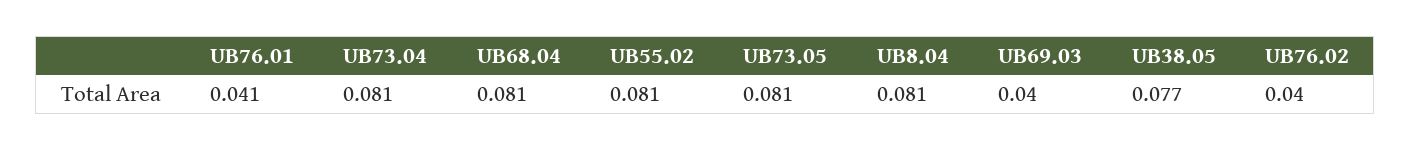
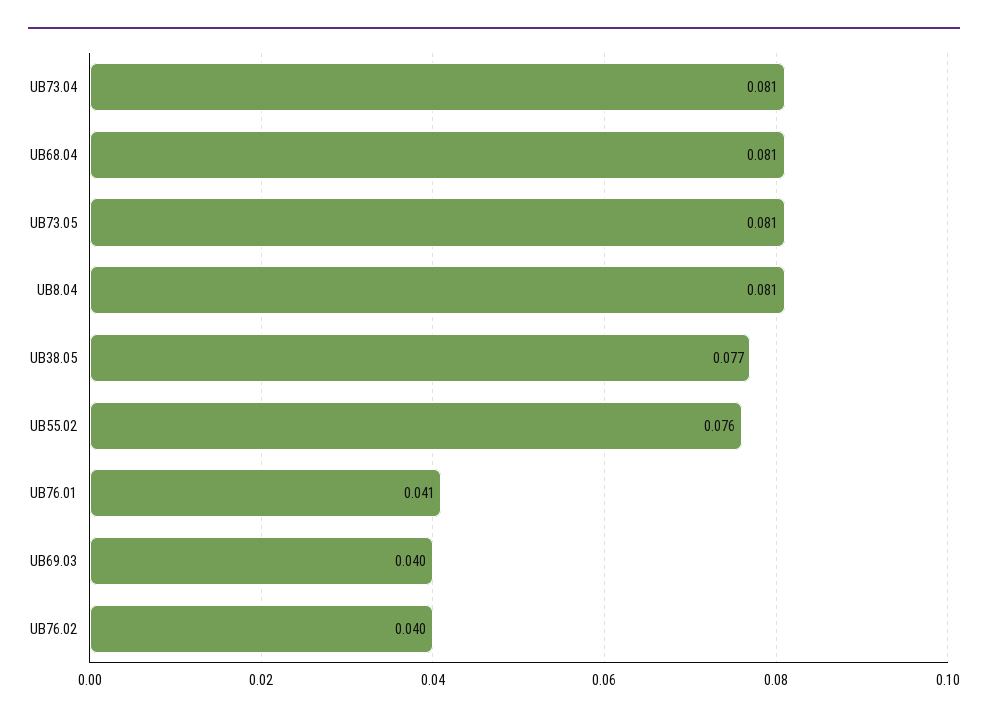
UB55.02: 0.081 -> 0.076

